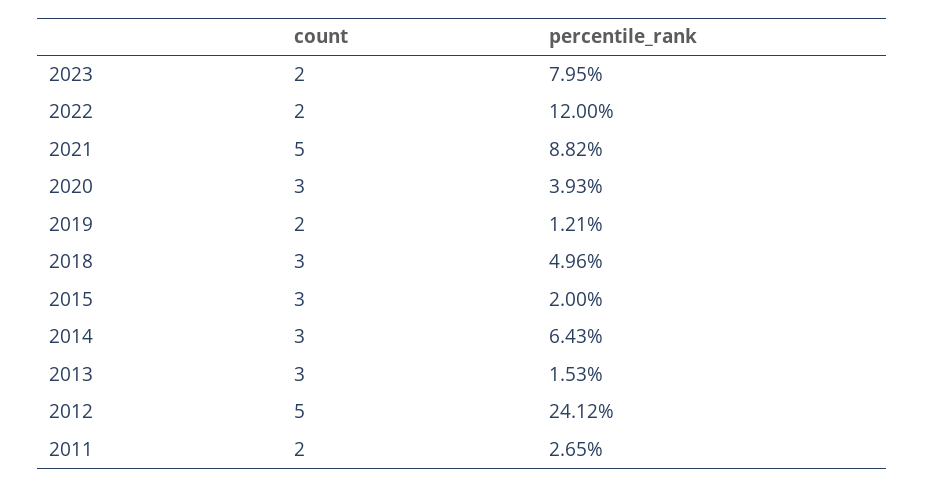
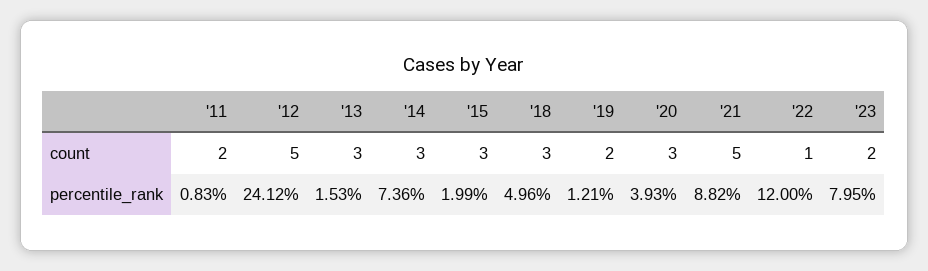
count, 2022: 2 -> 1
percentile_rank, 2015: 2 -> 1.99
percentile_rank, 2014: 6.43 -> 7.36
percentile_rank, 2011: 2.65 -> 0.83

